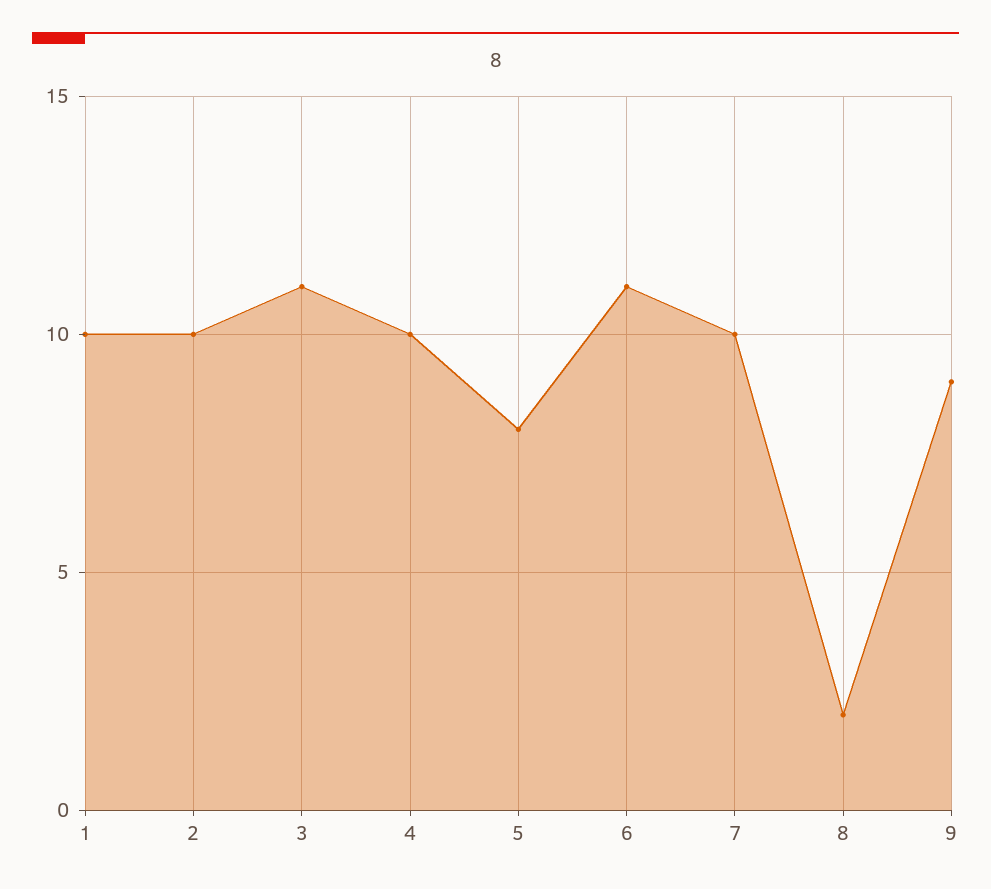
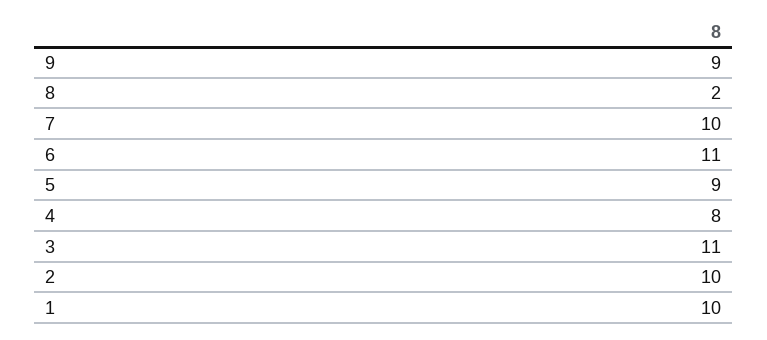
4: 10 -> 8
5: 8 -> 9

